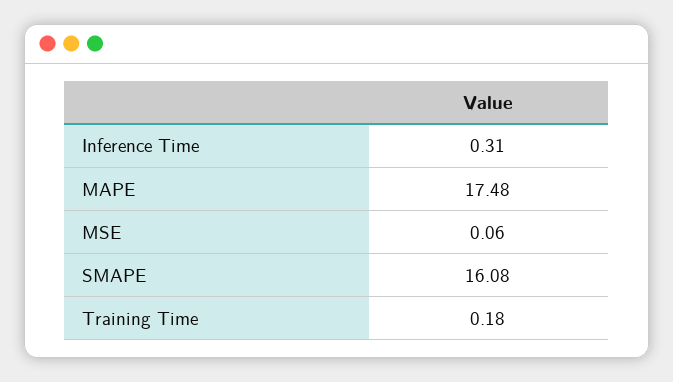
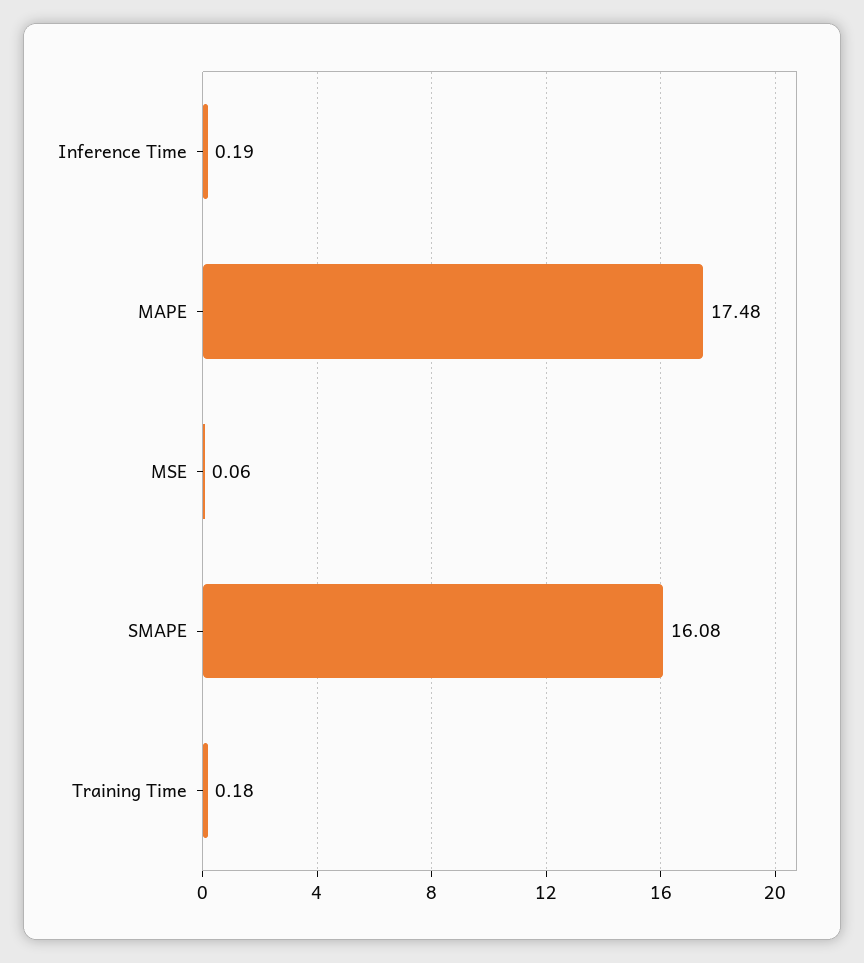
Inference Time: 0.31 -> 0.19

